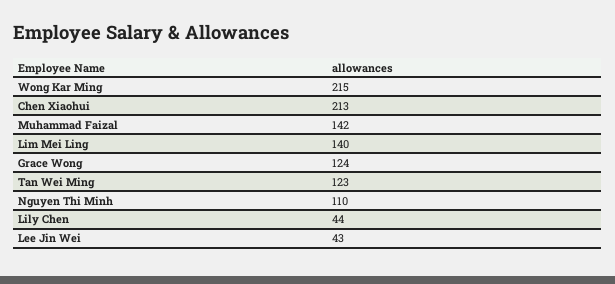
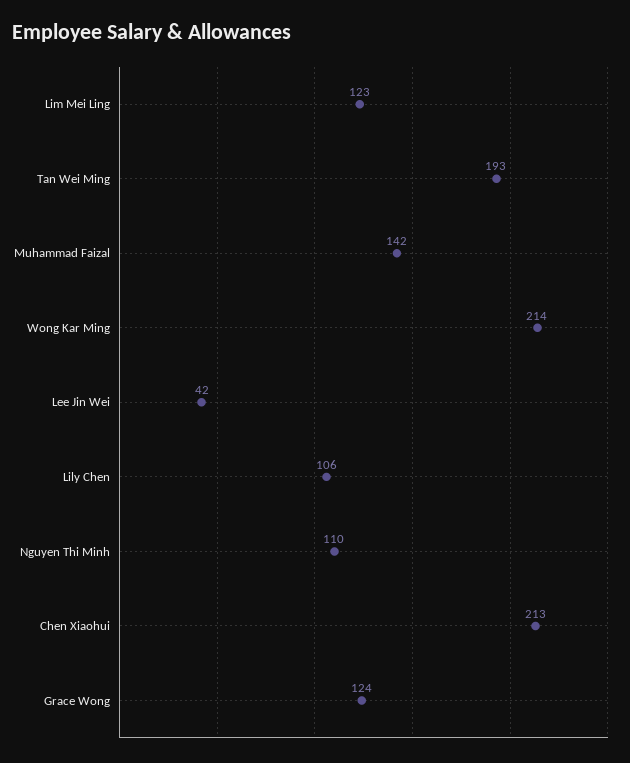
Wong Kar Ming: 215 -> 214
Lim Mei Ling: 140 -> 123
Tan Wei Ming: 123 -> 193
Lily Chen: 44 -> 106
Lee Jin Wei: 43 -> 42

